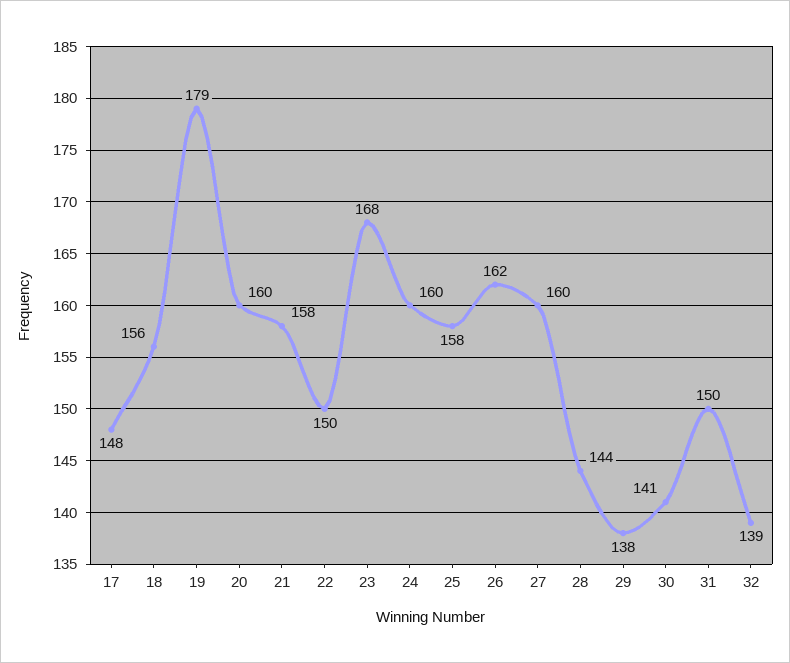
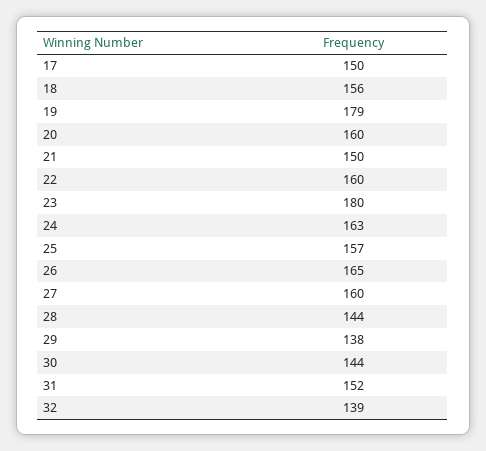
17: 148 -> 150
21: 158 -> 150
22: 150 -> 160
23: 168 -> 180
24: 160 -> 163
25: 158 -> 157
26: 162 -> 165
30: 141 -> 144
31: 150 -> 152

